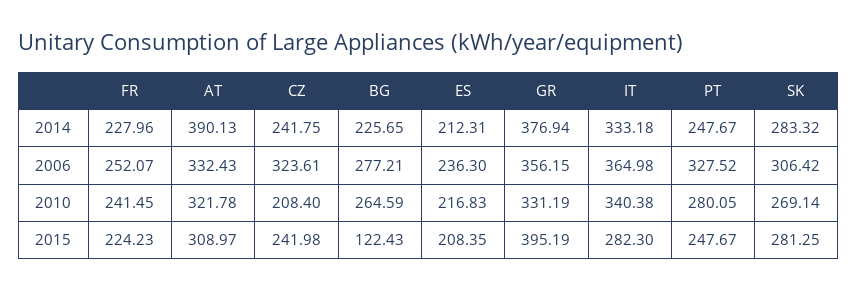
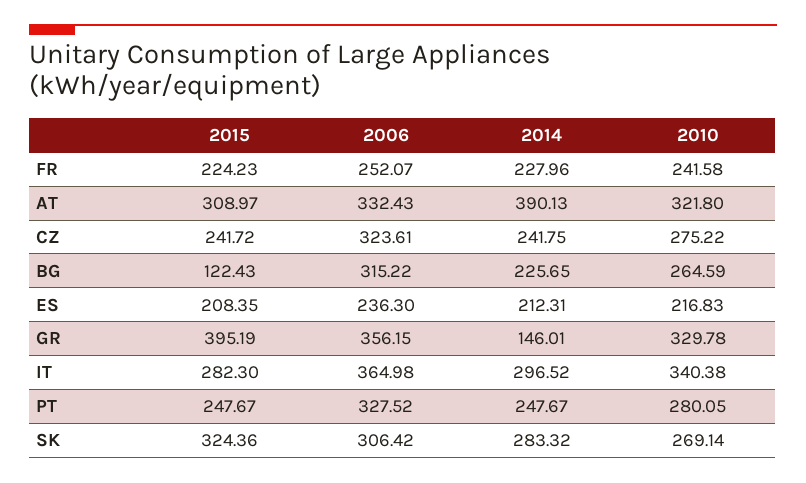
GR, 2014: 376.94 -> 146.01
IT, 2014: 333.18 -> 296.52
BG, 2006: 277.21 -> 315.22
FR, 2010: 241.45 -> 241.58
AT, 2010: 321.78 -> 321.8
CZ, 2010: 208.4 -> 275.22
GR, 2010: 331.19 -> 329.78
CZ, 2015: 241.98 -> 241.72
SK, 2015: 281.25 -> 324.36

